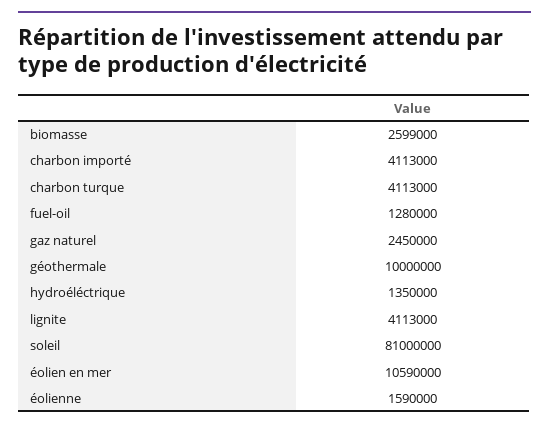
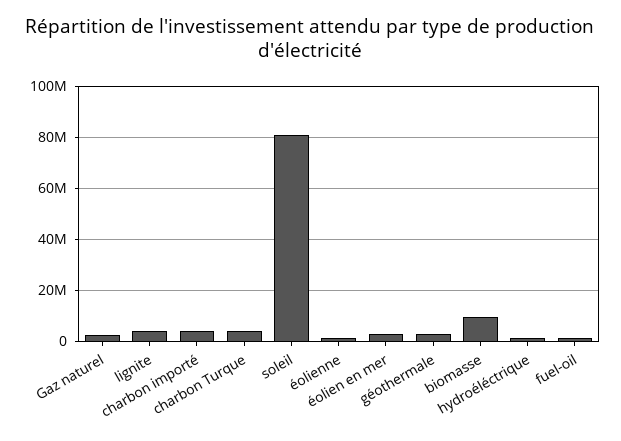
biomasse: 2599000 -> 10000000
géothermale: 10000000 -> 2500000
éolien en mer: 10590000 -> 2500000

